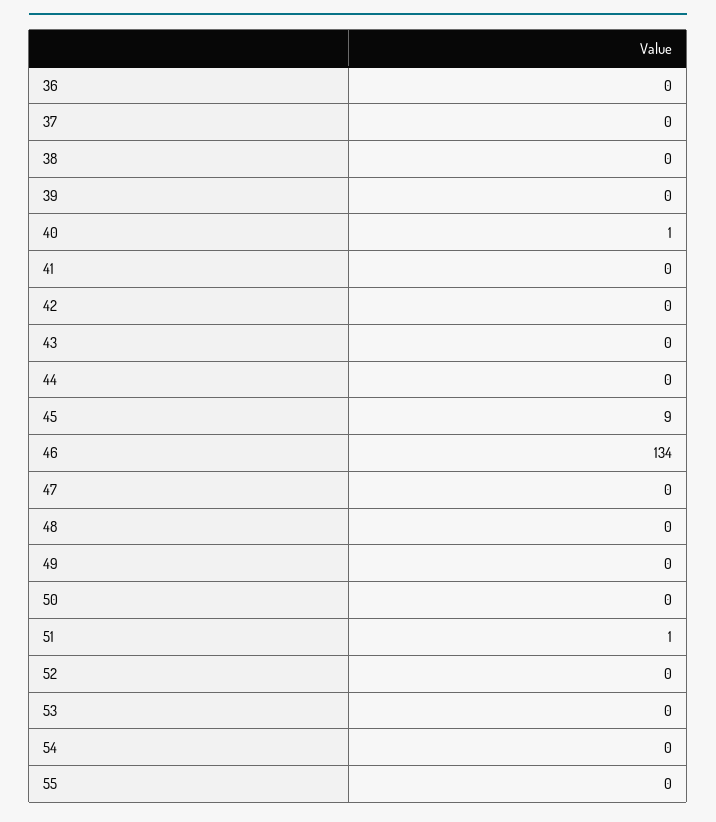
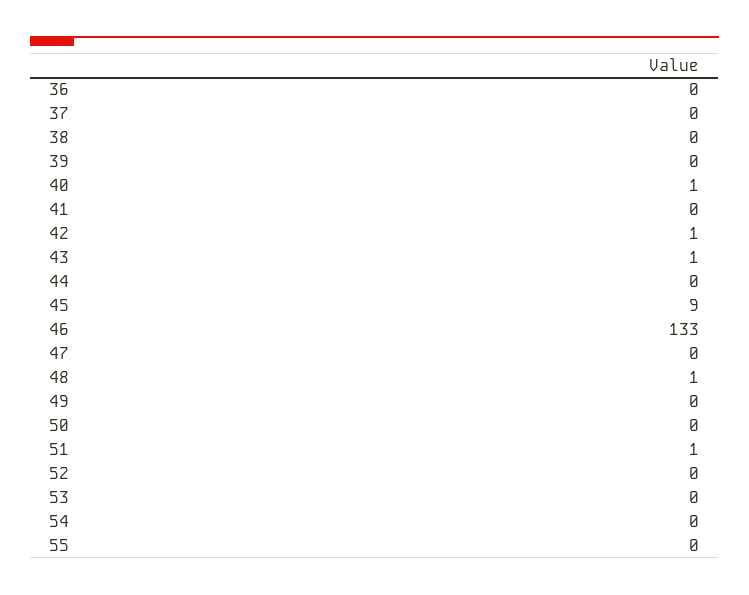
42: 0 -> 1
43: 0 -> 1
46: 134 -> 133
48: 0 -> 1

